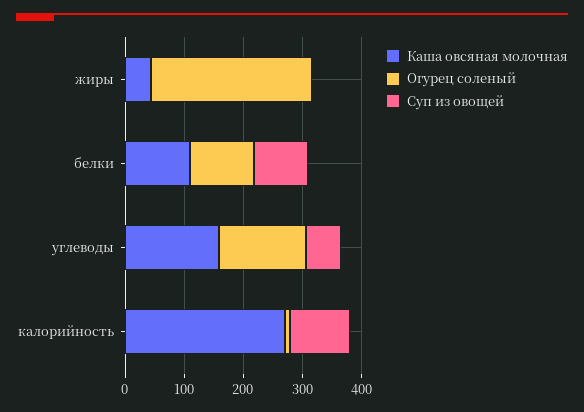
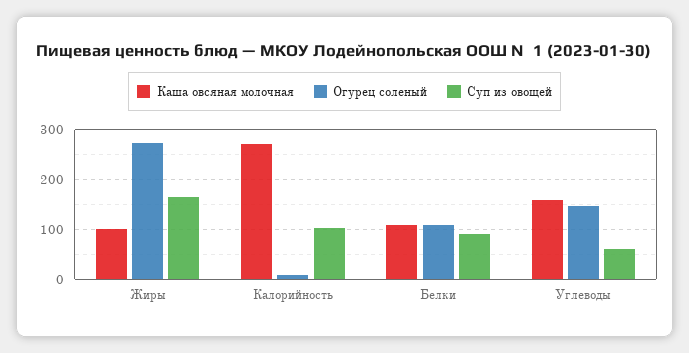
Каша овсяная молочная, жиры: 40 -> 100
Суп из овощей, жиры: 0 -> 160

